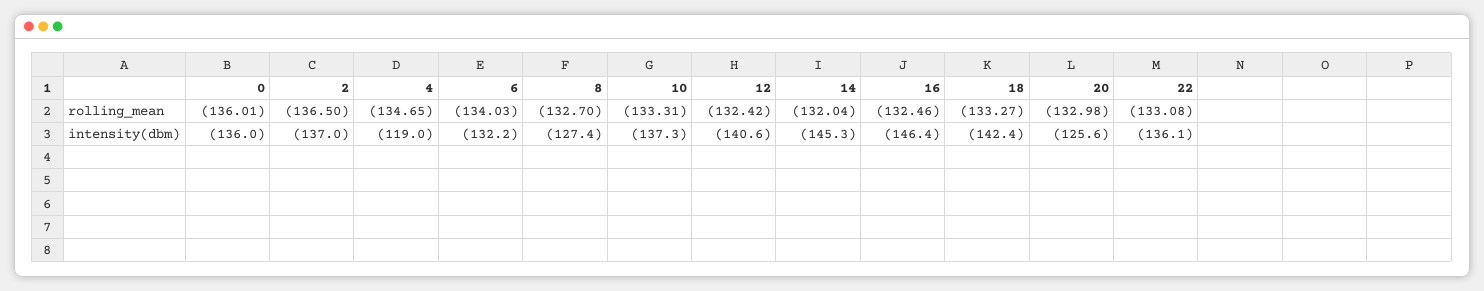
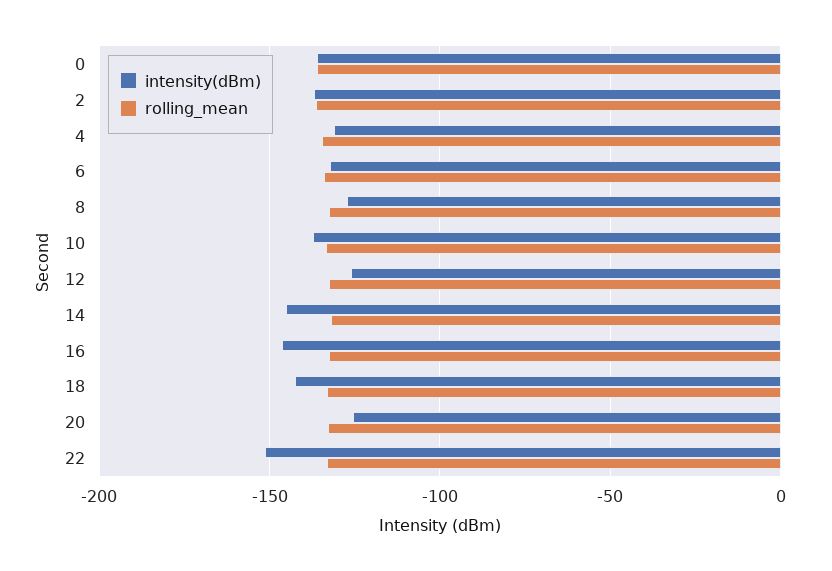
intensity(dbm), 4: -119 -> -130
intensity(dbm), 12: -140.6 -> -125
intensity(dbm), 22: -136.1 -> -150

